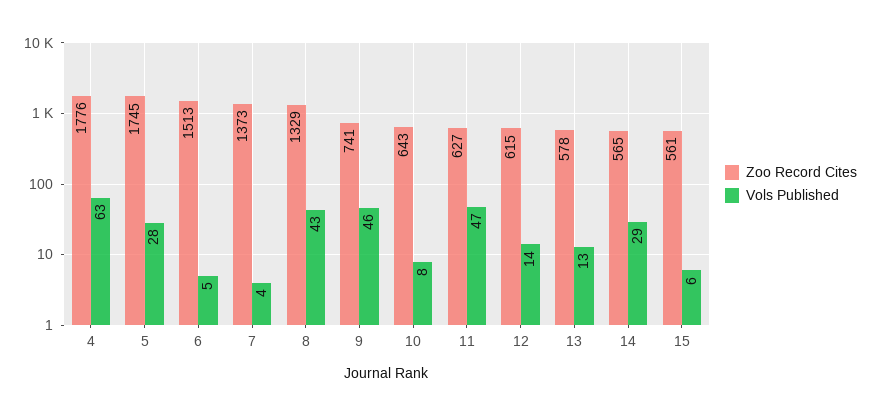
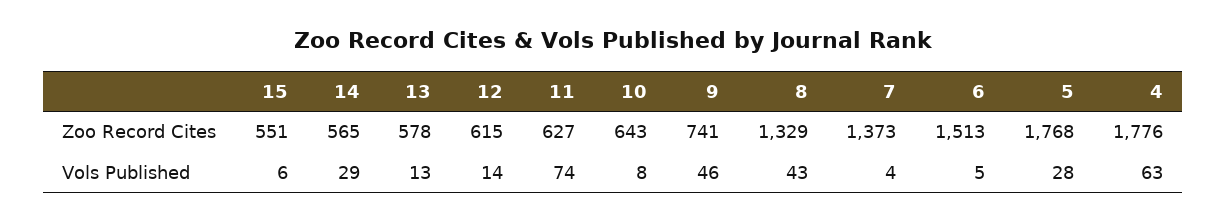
Zoo Record Cites, 5: 1745 -> 1768
Vols Published, 11: 47 -> 74
Zoo Record Cites, 15: 561 -> 551

